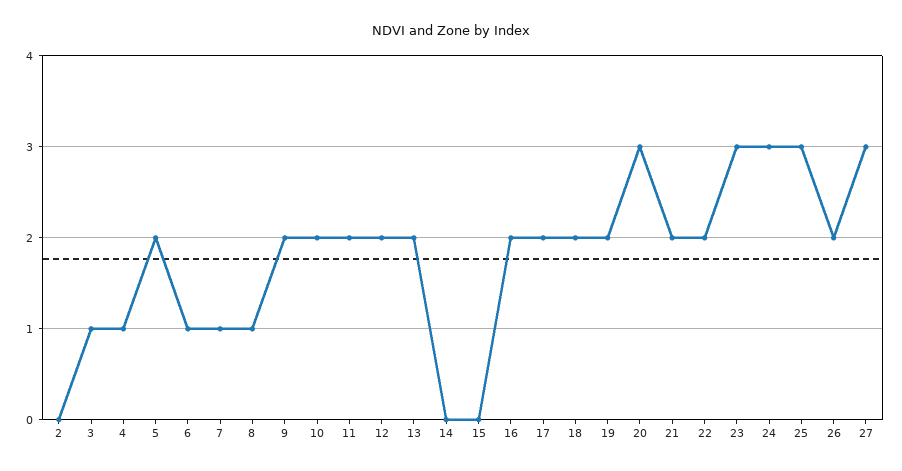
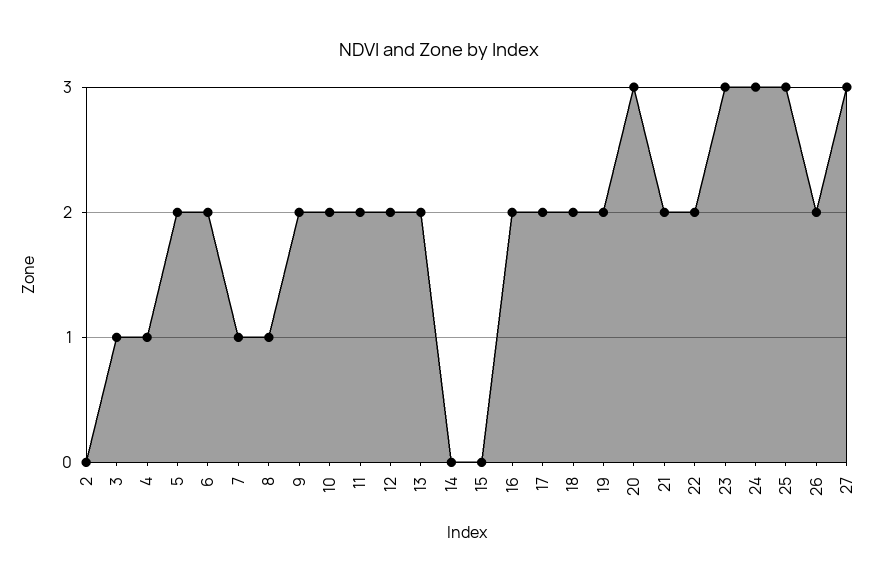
6: 1 -> 2

